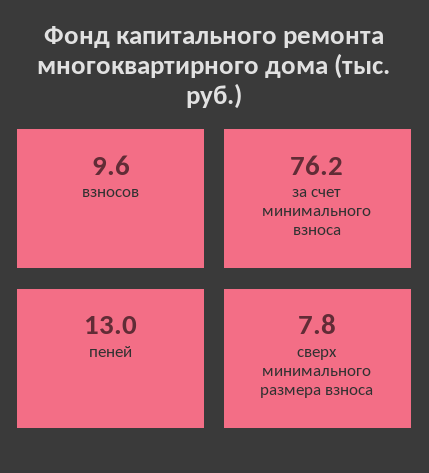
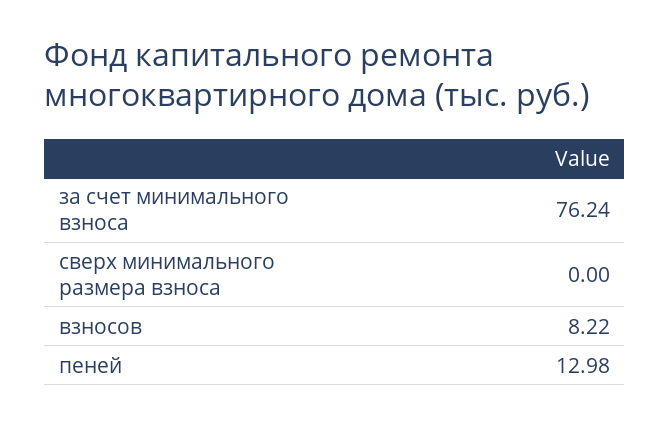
взносов: 9.6 -> 8.22
сверх минимального размера взноса: 7.8 -> 0

